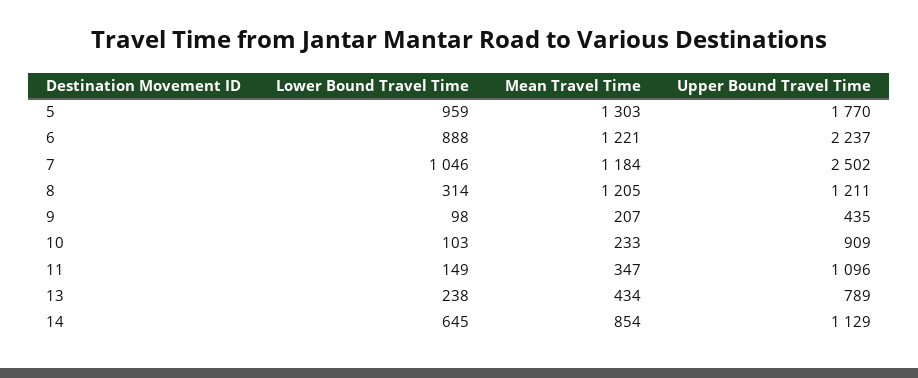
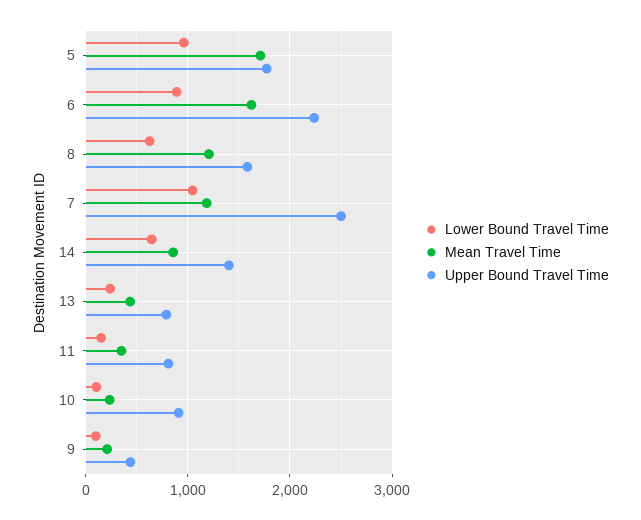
Mean Travel Time, 5: 1303 -> 1700
Mean Travel Time, 6: 1221 -> 1600
Lower Bound Travel Time, 8: 314 -> 600
Upper Bound Travel Time, 8: 1211 -> 1600
Upper Bound Travel Time, 11: 1096 -> 800
Upper Bound Travel Time, 14: 1129 -> 1400

